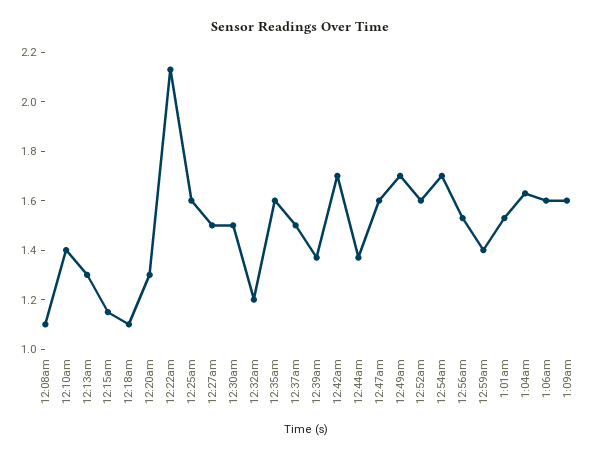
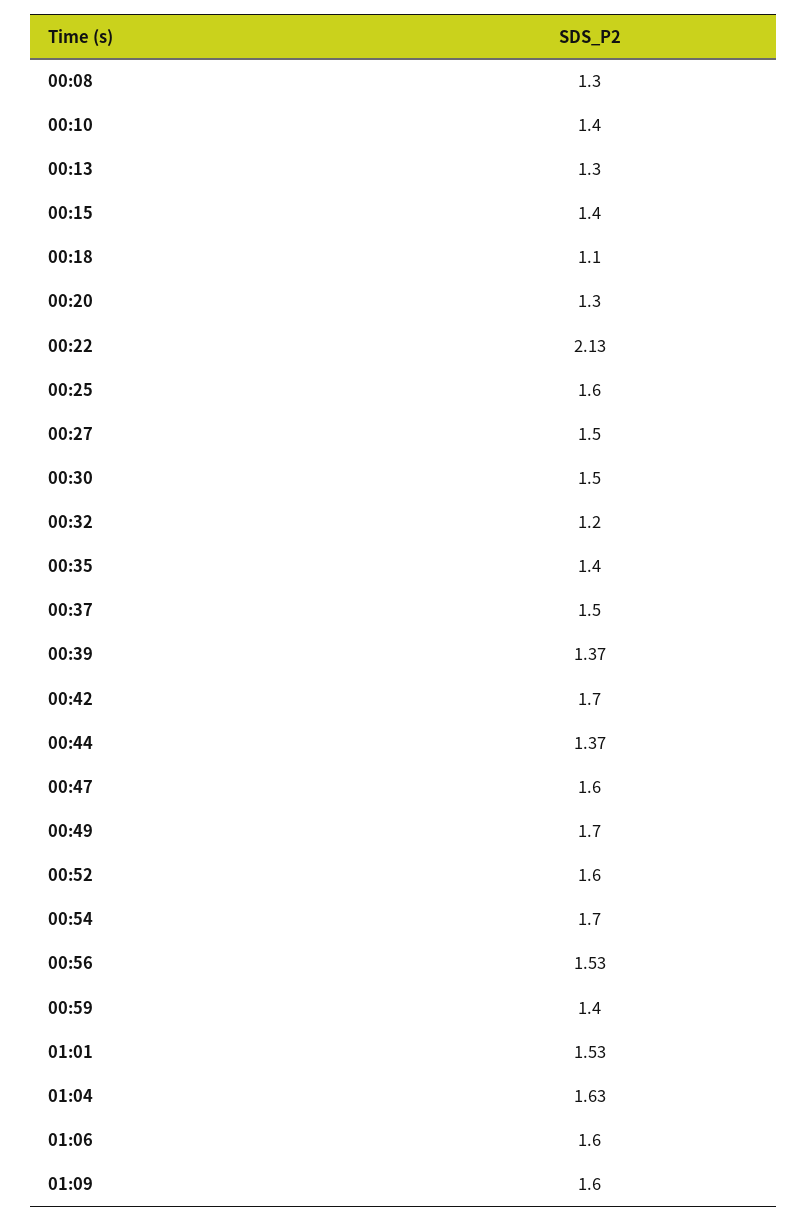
12:08am: 1.1 -> 1.3
12:15am: 1.15 -> 1.4
12:35am: 1.6 -> 1.4

